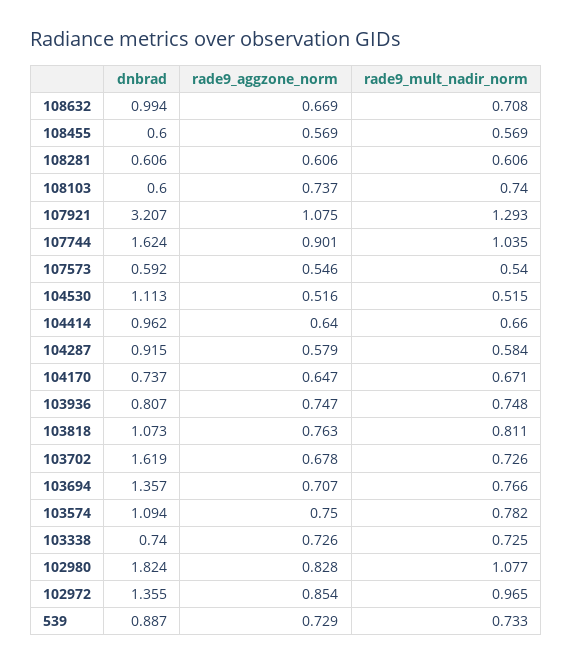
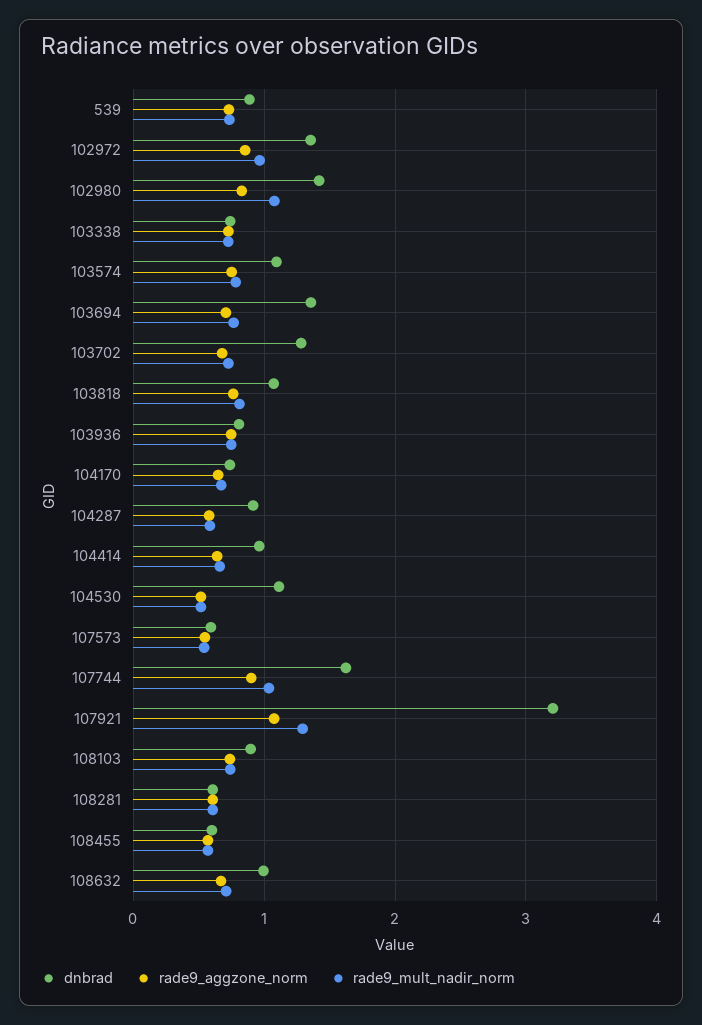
dnbrad, 108103: 0.6 -> 0.9
dnbrad, 103702: 1.619 -> 1.3
dnbrad, 102980: 1.824 -> 1.4

